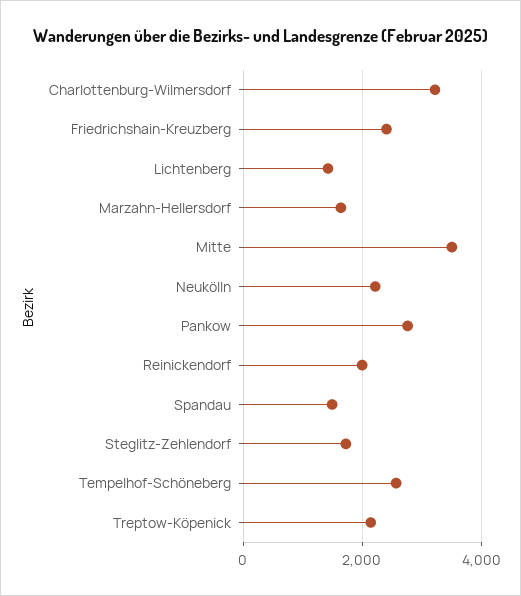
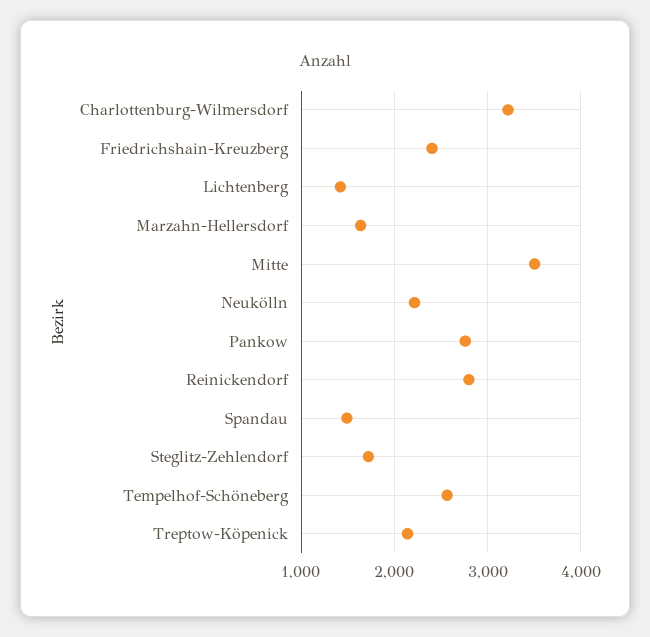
Reinickendorf: 2000 -> 2800

